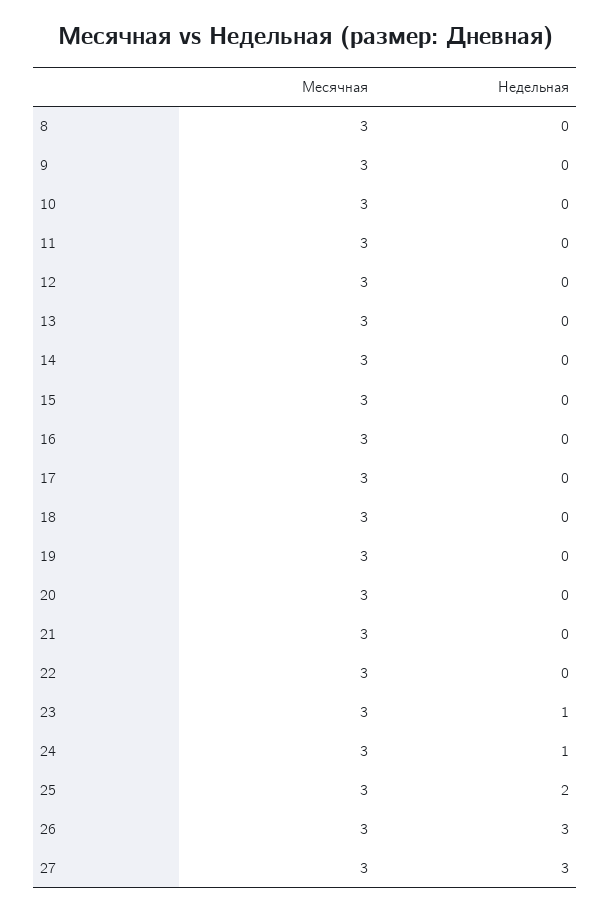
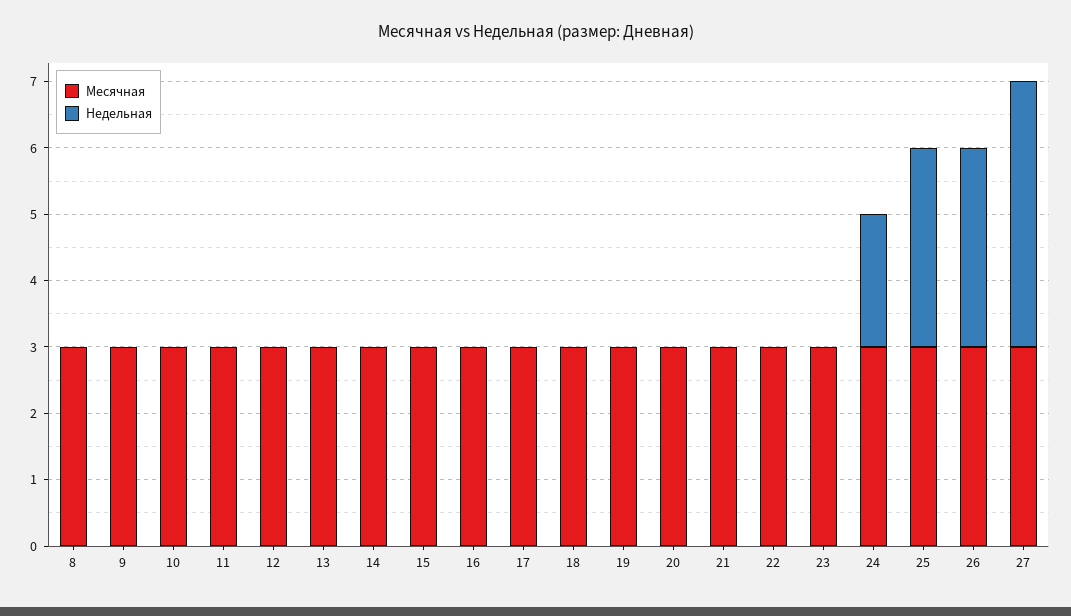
Недельная, 23: 1 -> 0
Недельная, 24: 1 -> 2
Недельная, 25: 2 -> 3
Недельная, 27: 3 -> 4

